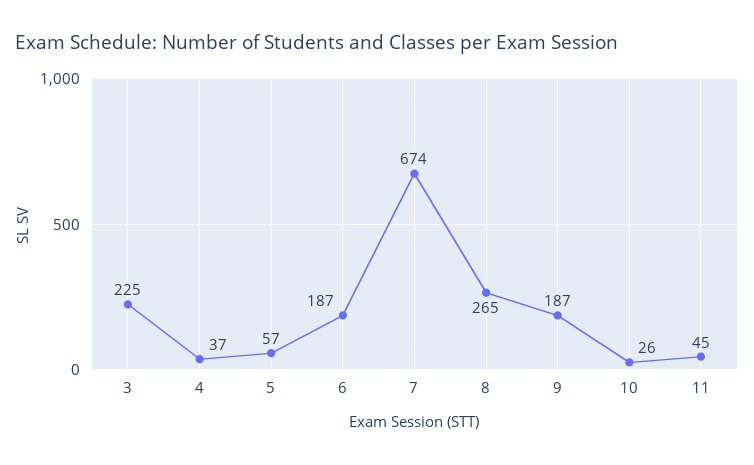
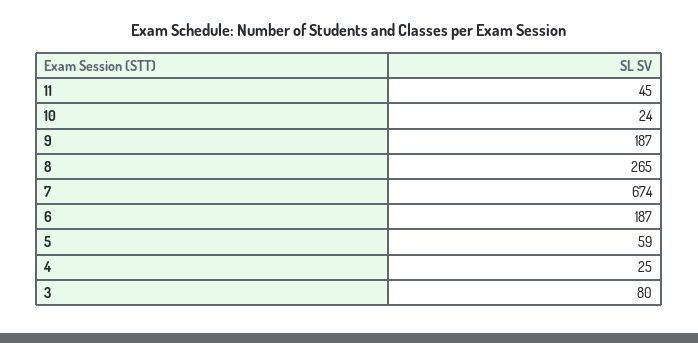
3: 225 -> 80
4: 37 -> 25
5: 57 -> 59
10: 26 -> 24

